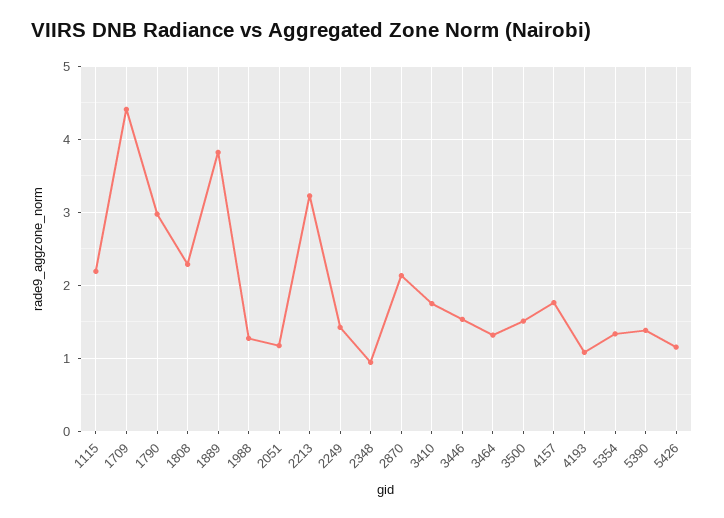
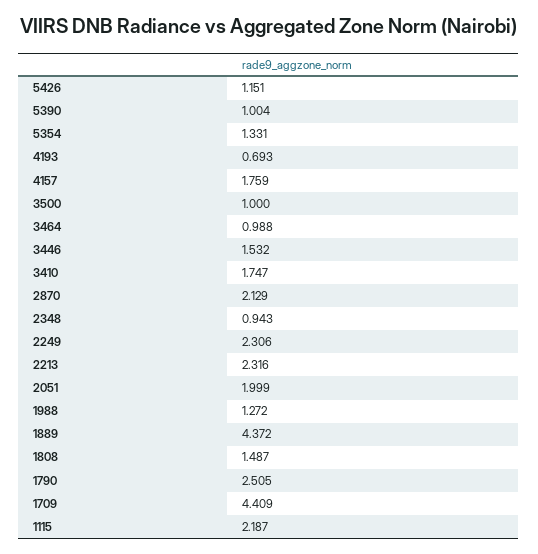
1790: 3 -> 2.505
1808: 2.3 -> 1.487
1889: 3.8 -> 4.372
2051: 1.2 -> 1.999
2213: 3.2 -> 2.316
2249: 1.4 -> 2.306
3464: 1.3 -> 0.988
3500: 1.5 -> 1
4193: 1.1 -> 0.693
5390: 1.4 -> 1.004

